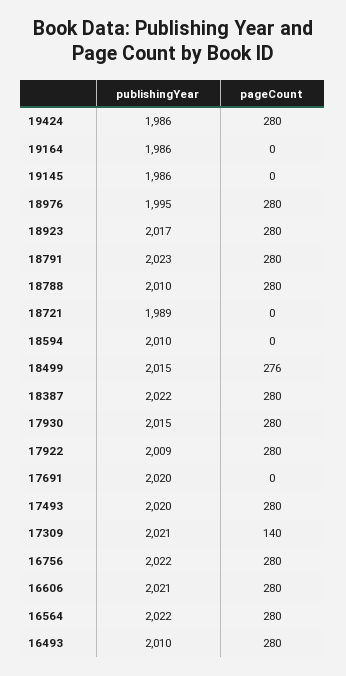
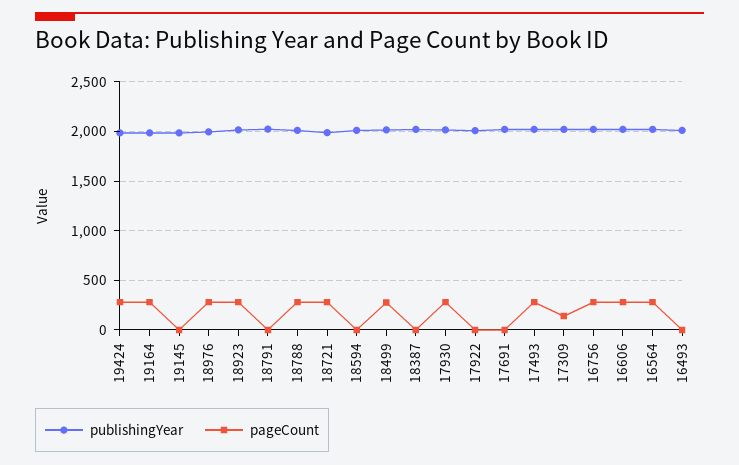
pageCount, 19164: 0 -> 300
pageCount, 18791: 280 -> 0
pageCount, 18721: 0 -> 300
pageCount, 18387: 280 -> 0
pageCount, 17922: 280 -> 0
pageCount, 16493: 280 -> 0

